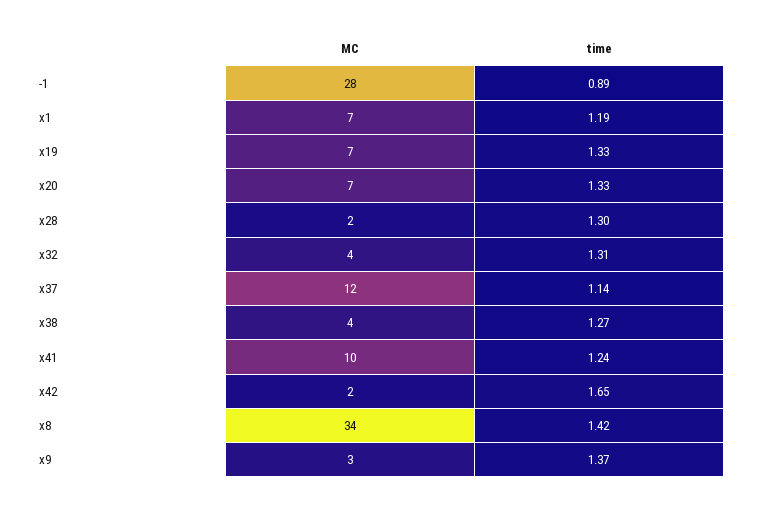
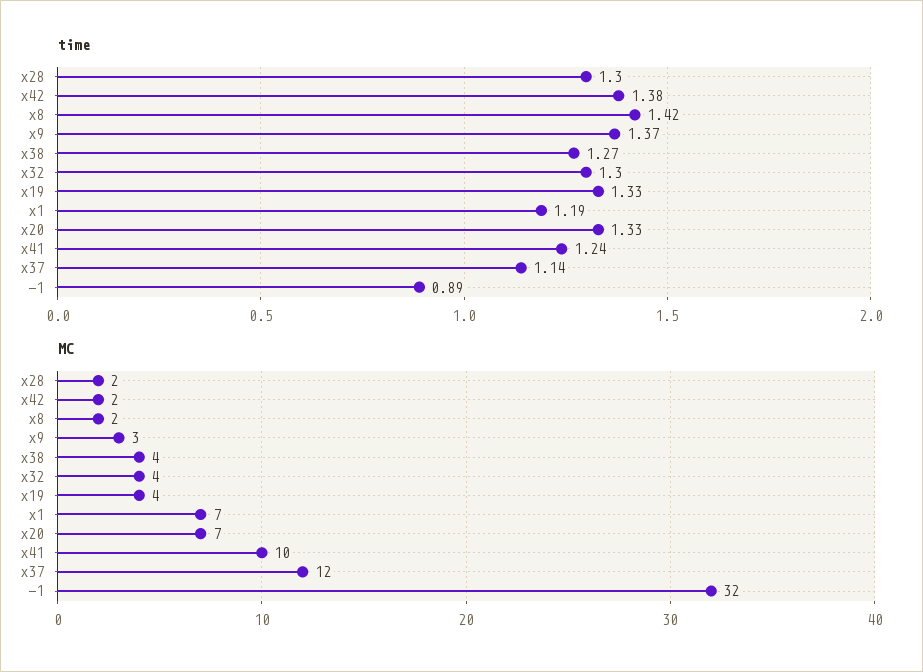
MC, -1: 28 -> 32
MC, x19: 7 -> 4
time, x32: 1.31 -> 1.3
time, x42: 1.65 -> 1.38
MC, x8: 34 -> 2

